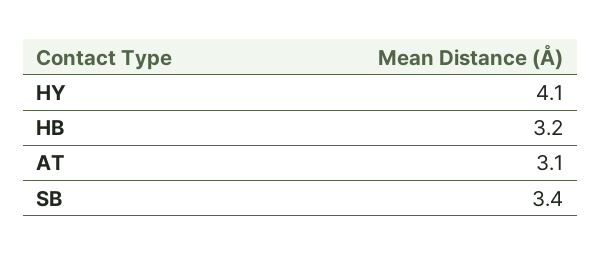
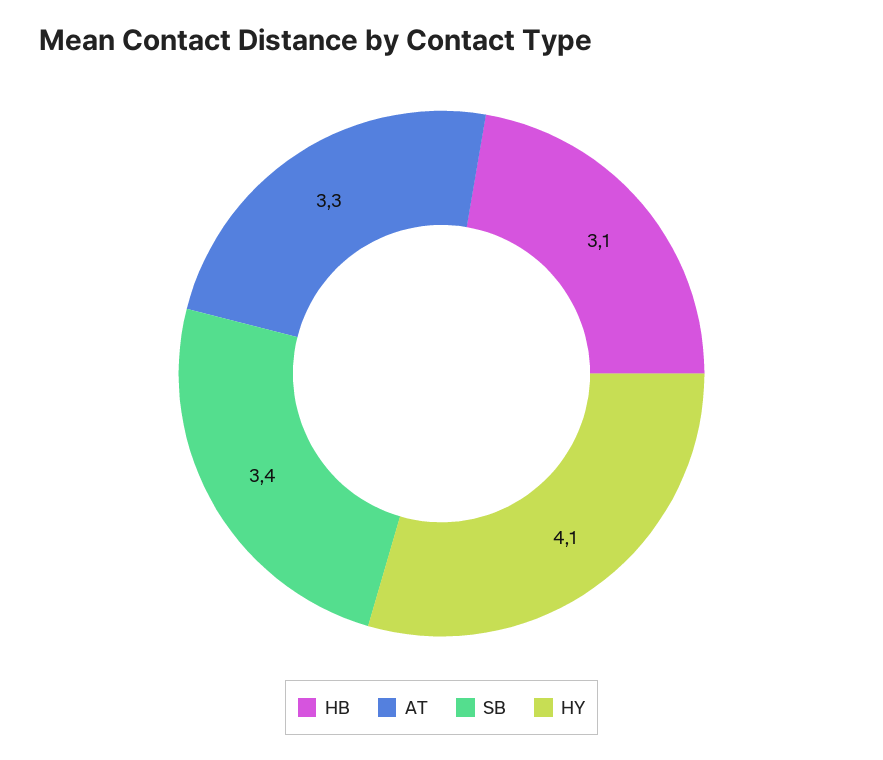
HB: 3.2 -> 3.1
AT: 3.1 -> 3.3

